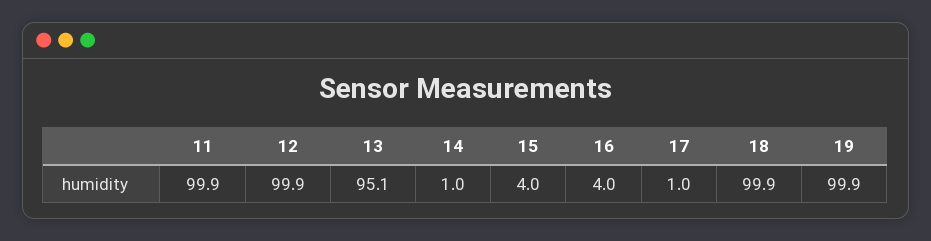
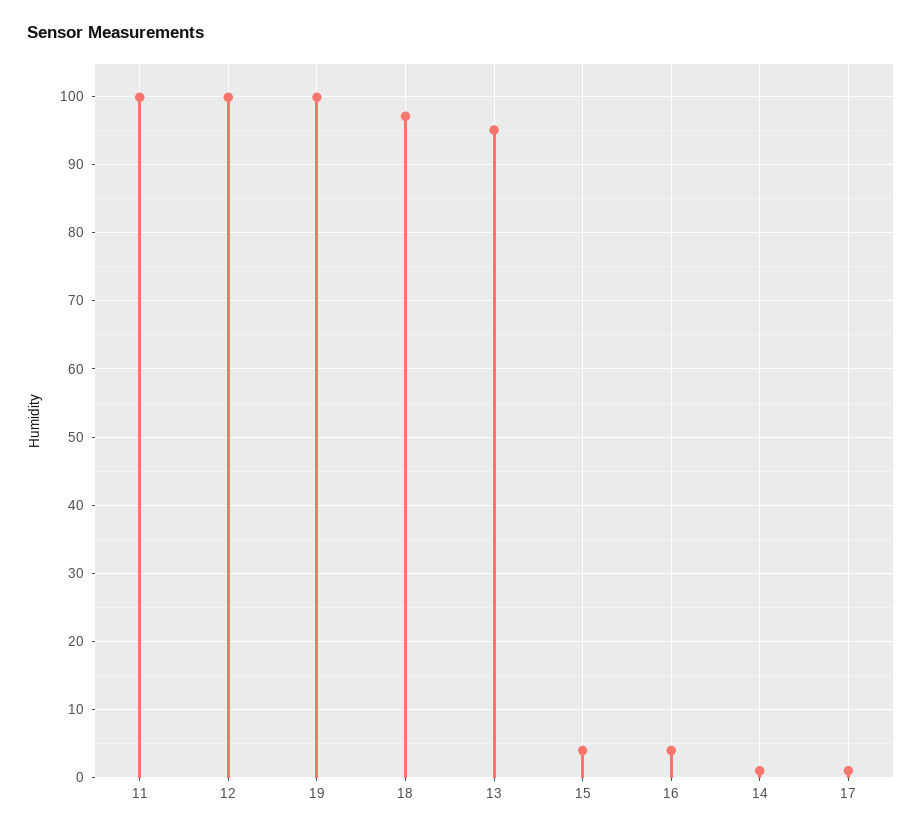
18: 99.9 -> 97

